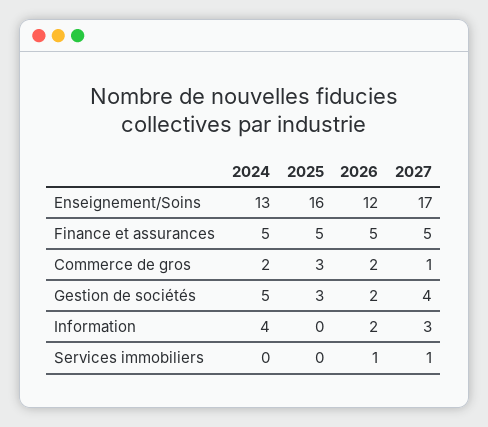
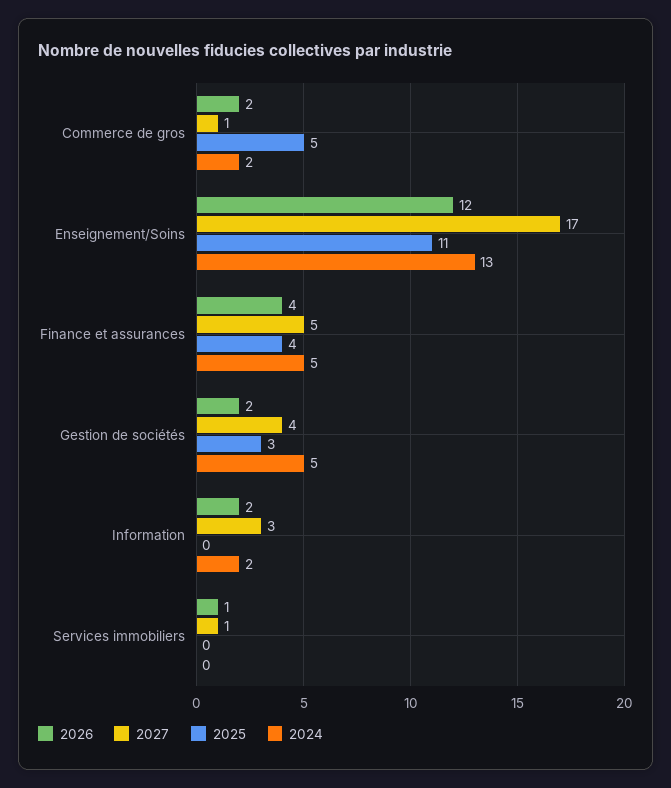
2025, Enseignement/Soins: 16 -> 11
2025, Finance et assurances: 5 -> 4
2026, Finance et assurances: 5 -> 4
2025, Commerce de gros: 3 -> 5
2024, Information: 4 -> 2

